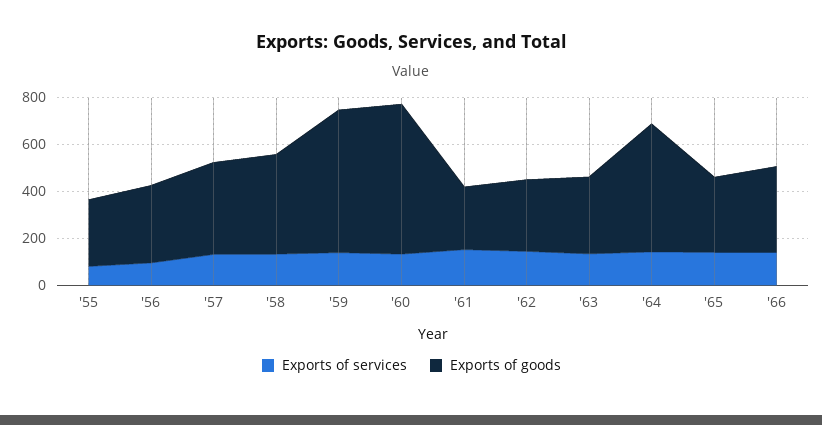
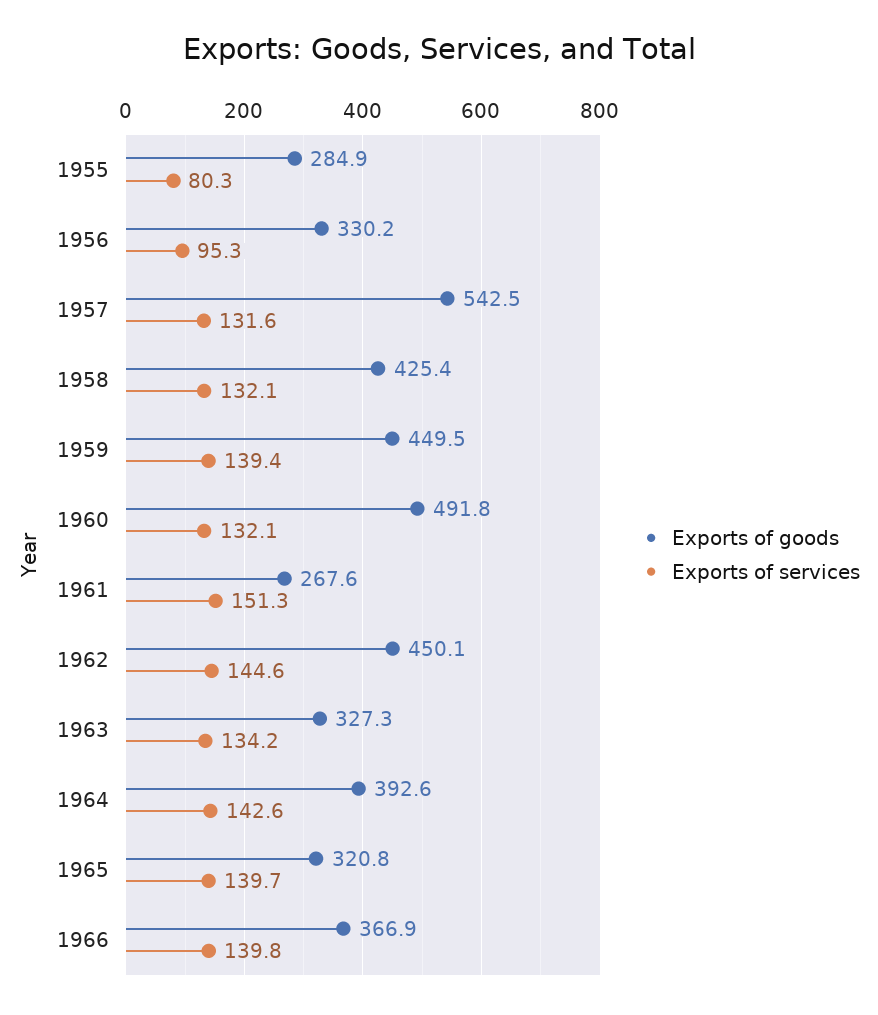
Exports of goods, '57: 400 -> 542.5
Exports of goods, '59: 600 -> 449.5
Exports of goods, '60: 650 -> 491.8
Exports of goods, '62: 300 -> 450.1
Exports of goods, '64: 550 -> 392.6

